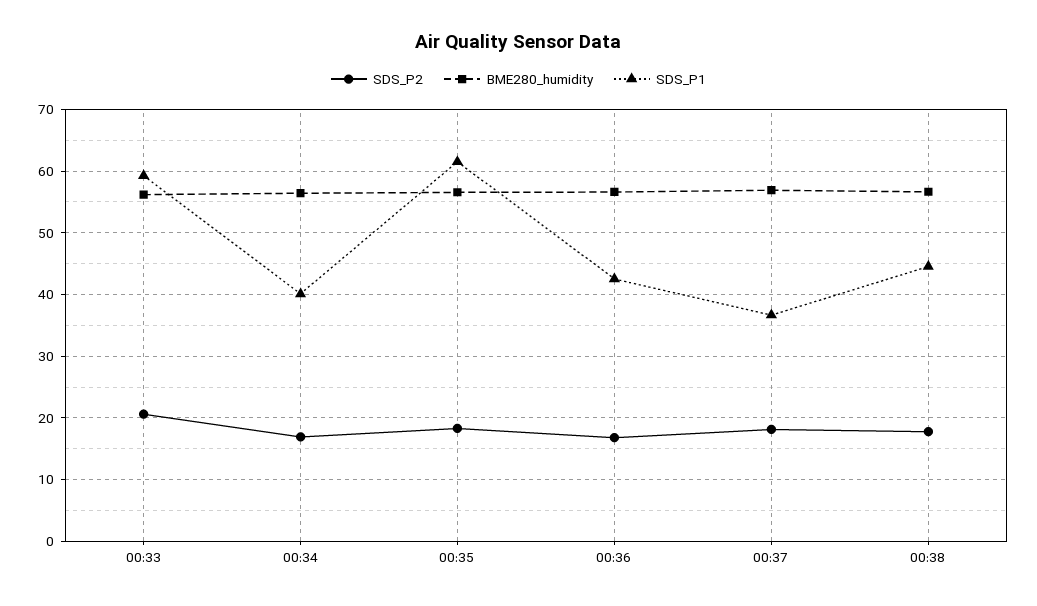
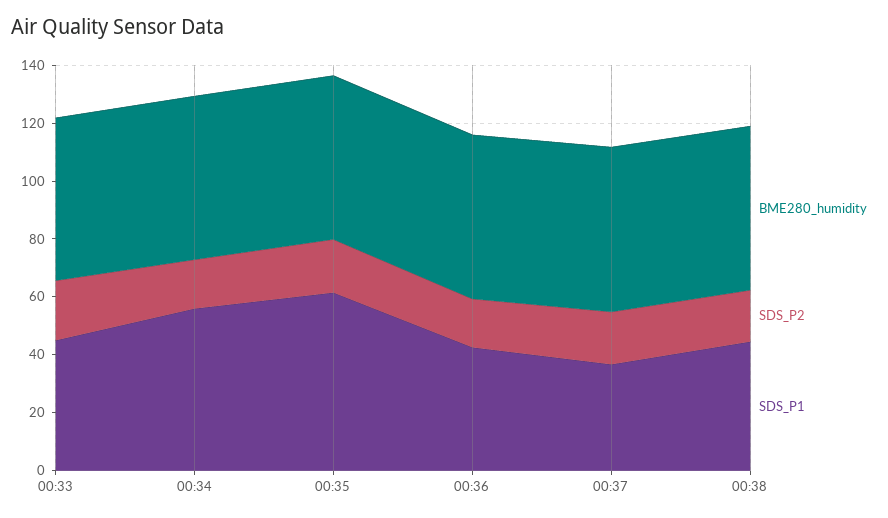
SDS_P1, 00:33: 59 -> 45
SDS_P1, 00:34: 40 -> 55

